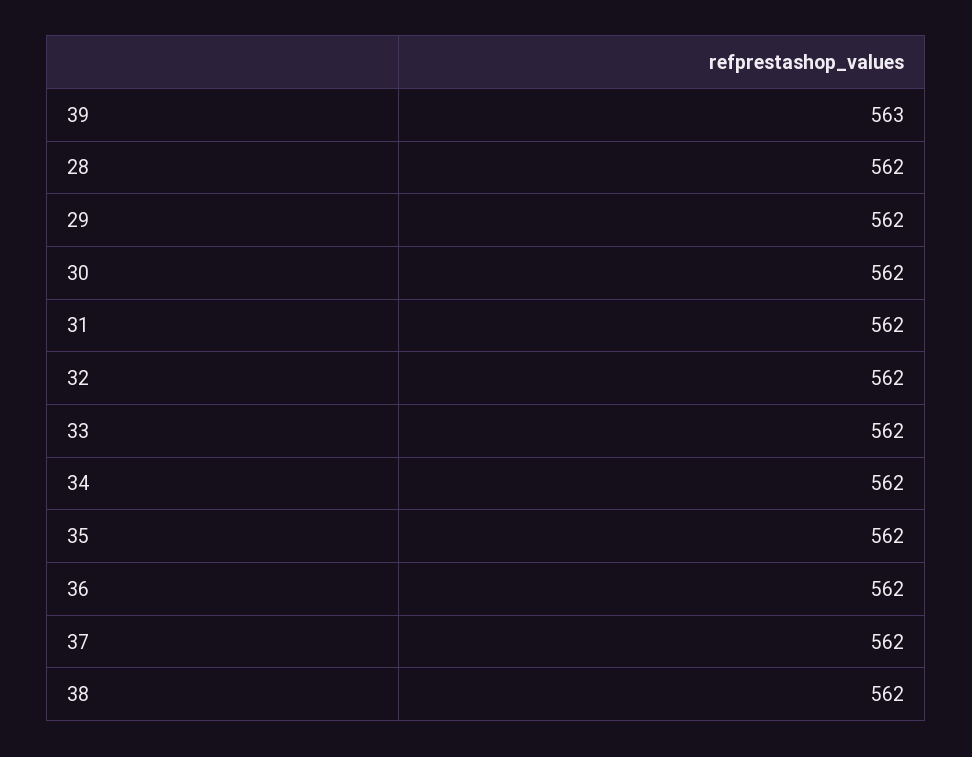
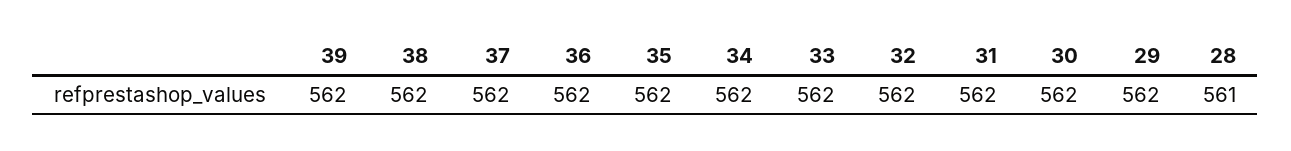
39: 563 -> 562
28: 562 -> 561

